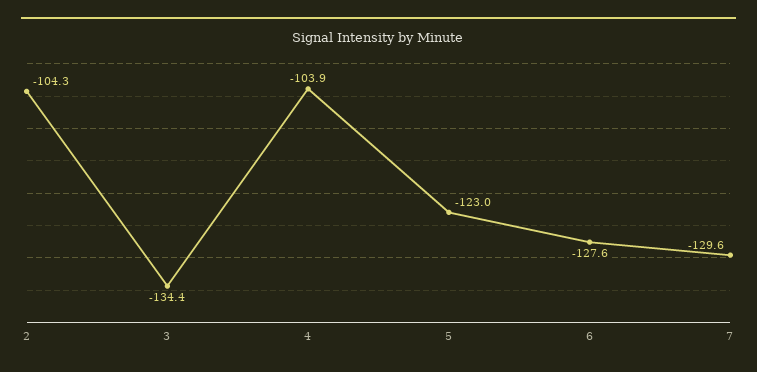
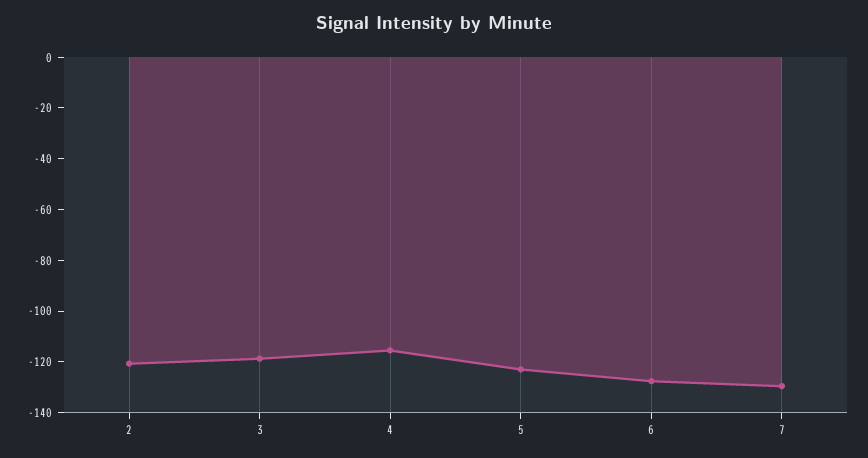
2: -104.3 -> -120
3: -134.4 -> -120
4: -103.9 -> -115

